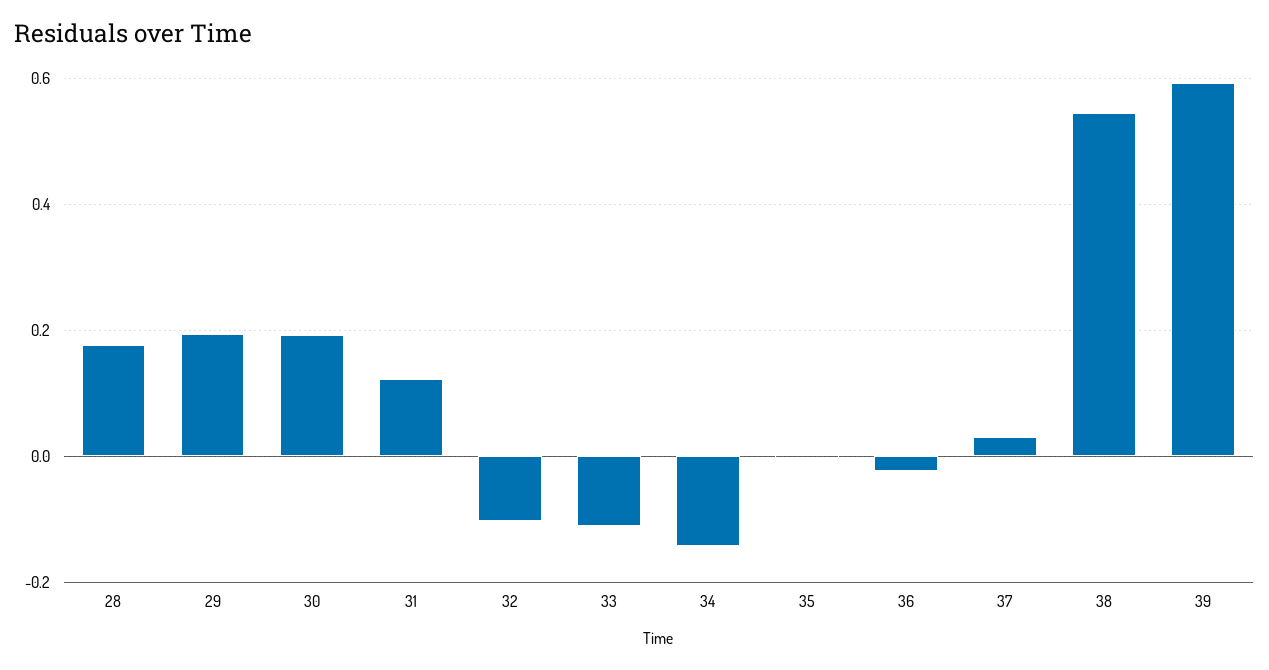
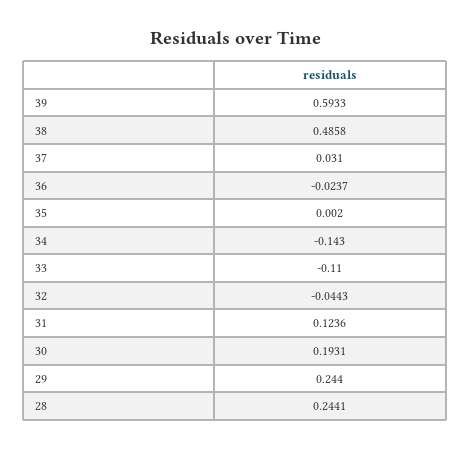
28: 0.18 -> 0.2441
29: 0.2 -> 0.244
32: -0.1 -> -0.0443
38: 0.54 -> 0.4858

